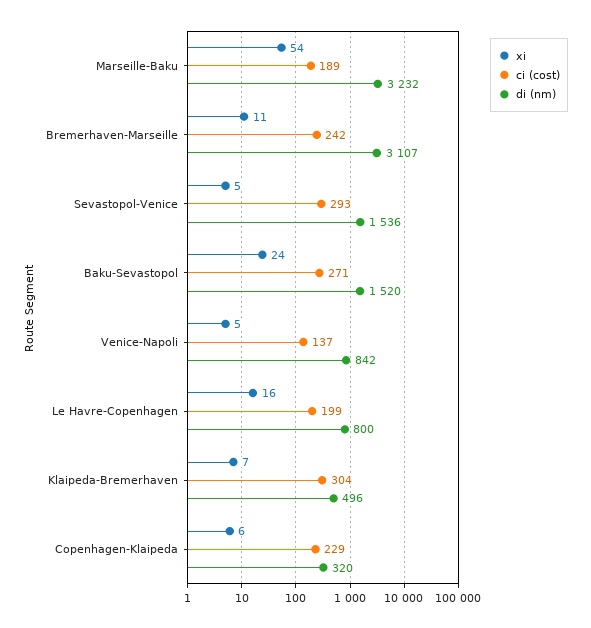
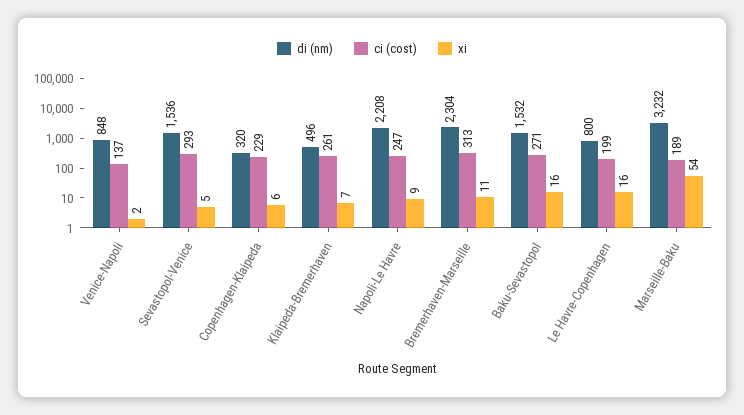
ci (cost), Bremerhaven-Marseille: 242 -> 313
di (nm), Bremerhaven-Marseille: 3107 -> 2304
xi, Baku-Sevastopol: 24 -> 16
di (nm), Baku-Sevastopol: 1520 -> 1532
xi, Venice-Napoli: 5 -> 2
di (nm), Venice-Napoli: 842 -> 848
ci (cost), Klaipeda-Bremerhaven: 304 -> 261
di (nm), Napoli-Le Havre: none -> 2208
ci (cost), Napoli-Le Havre: none -> 247
xi, Napoli-Le Havre: none -> 9

